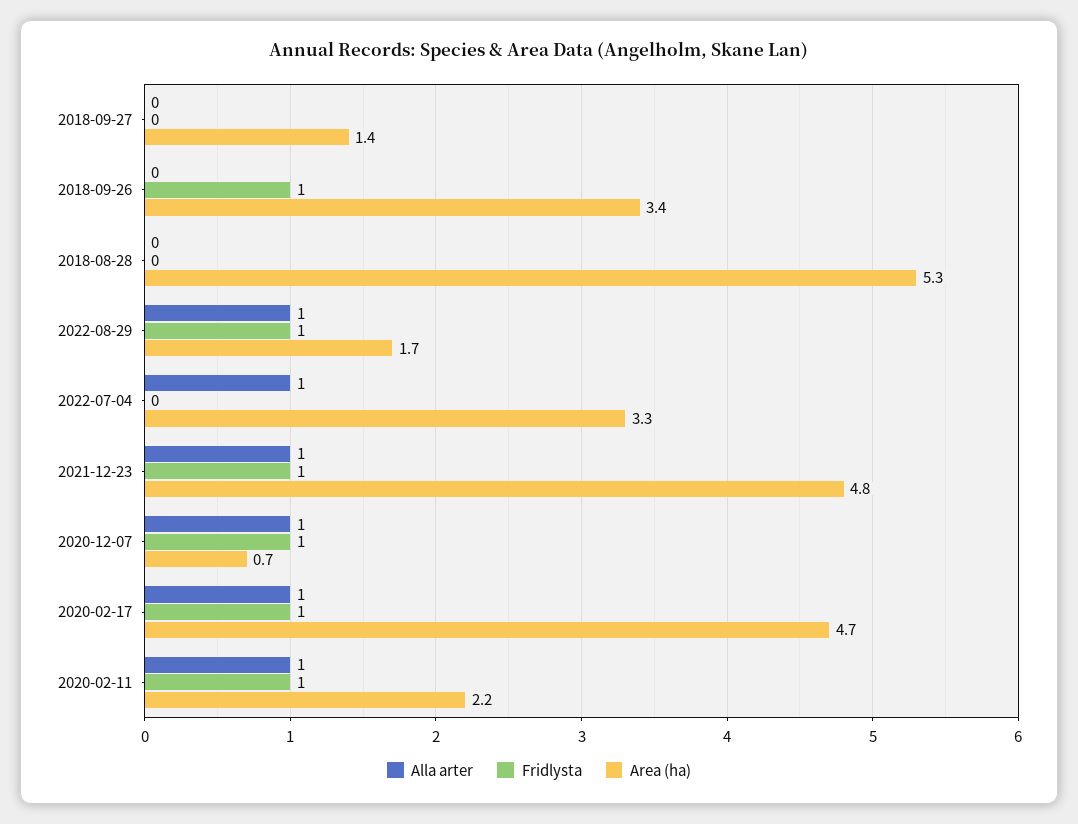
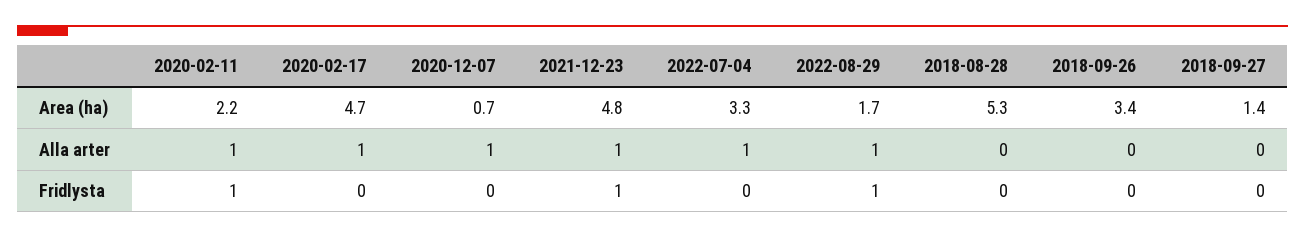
Fridlysta, 2018-09-26: 1 -> 0
Fridlysta, 2020-12-07: 1 -> 0
Fridlysta, 2020-02-17: 1 -> 0

